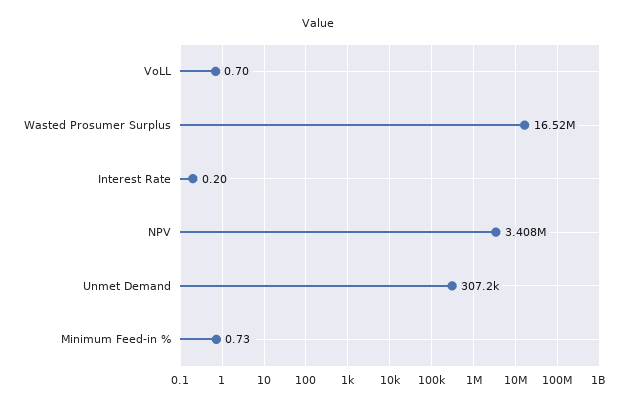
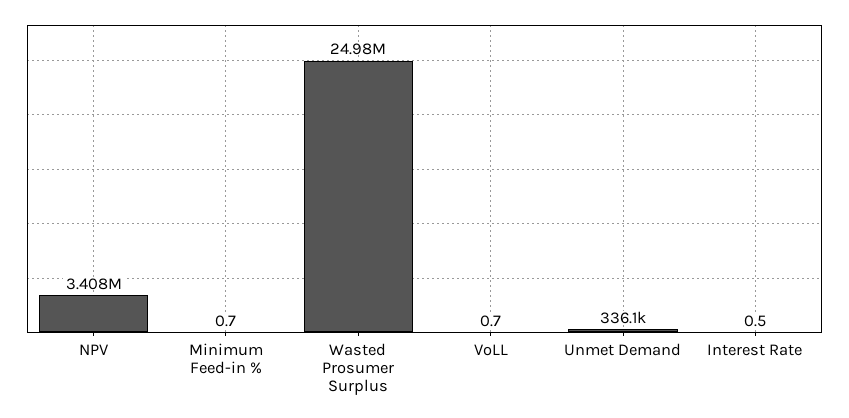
Wasted Prosumer Surplus: 16520000 -> 24980000
Interest Rate: 0.2 -> 0.5
Unmet Demand: 307200 -> 336100

